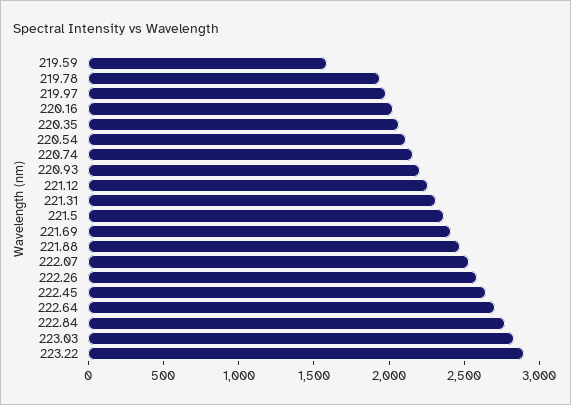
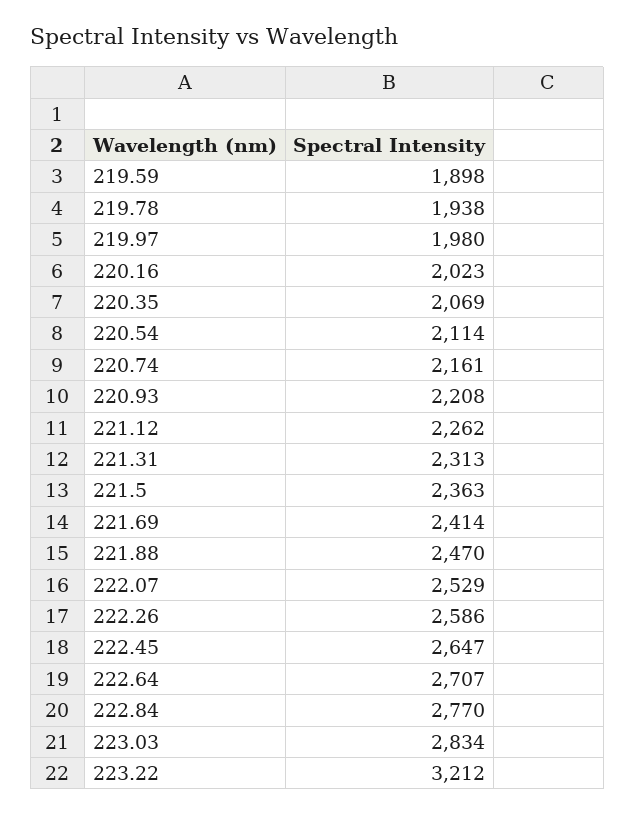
219.59: 1600 -> 1898
223.22: 2900 -> 3212

